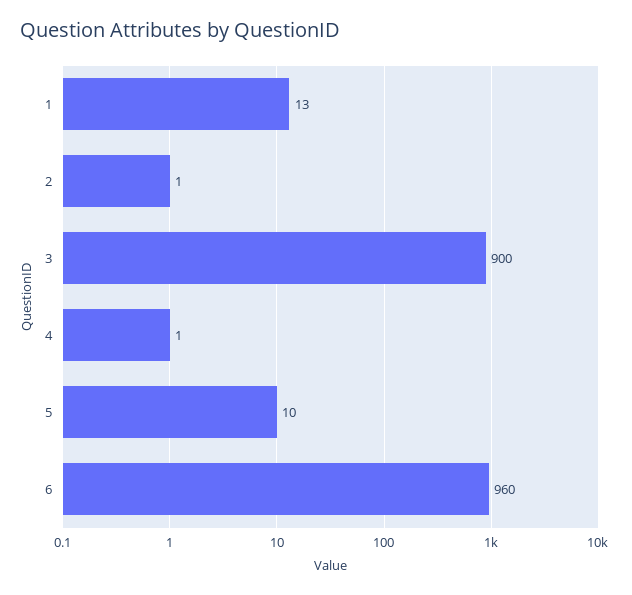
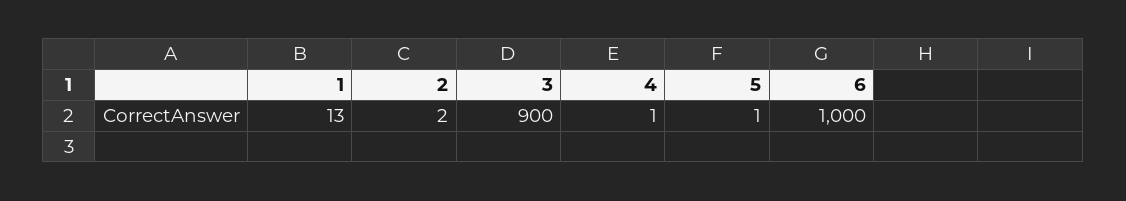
2: 1 -> 2
5: 10 -> 1
6: 960 -> 1000

